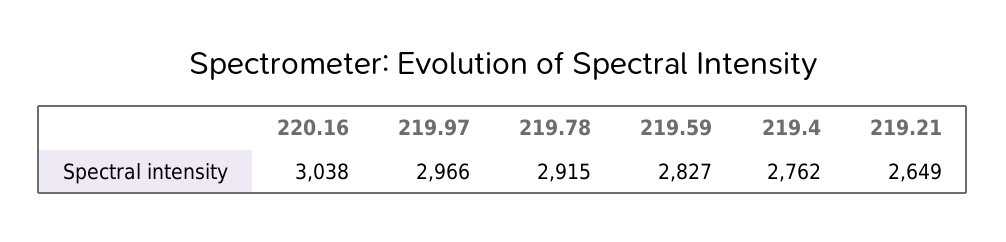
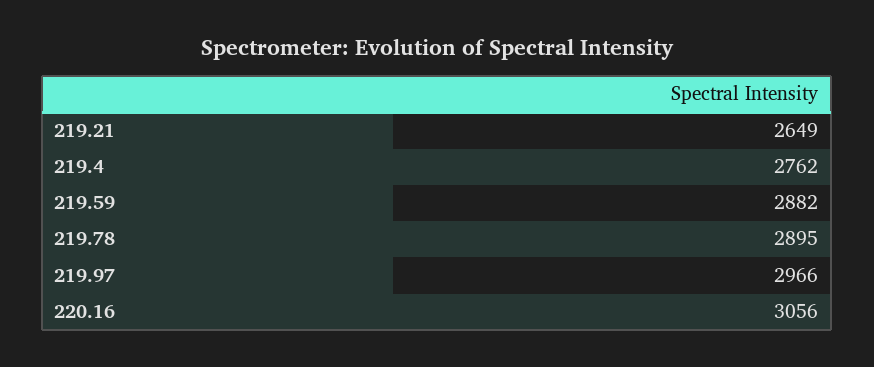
220.16: 3038 -> 3056
219.78: 2915 -> 2895
219.59: 2827 -> 2882

